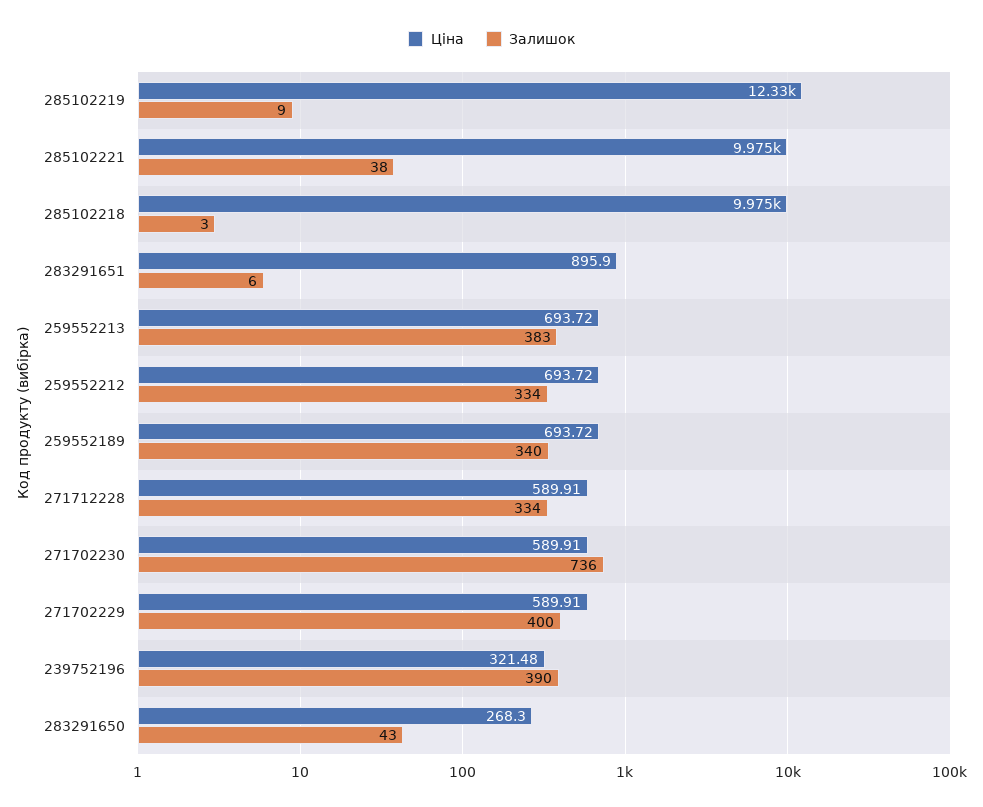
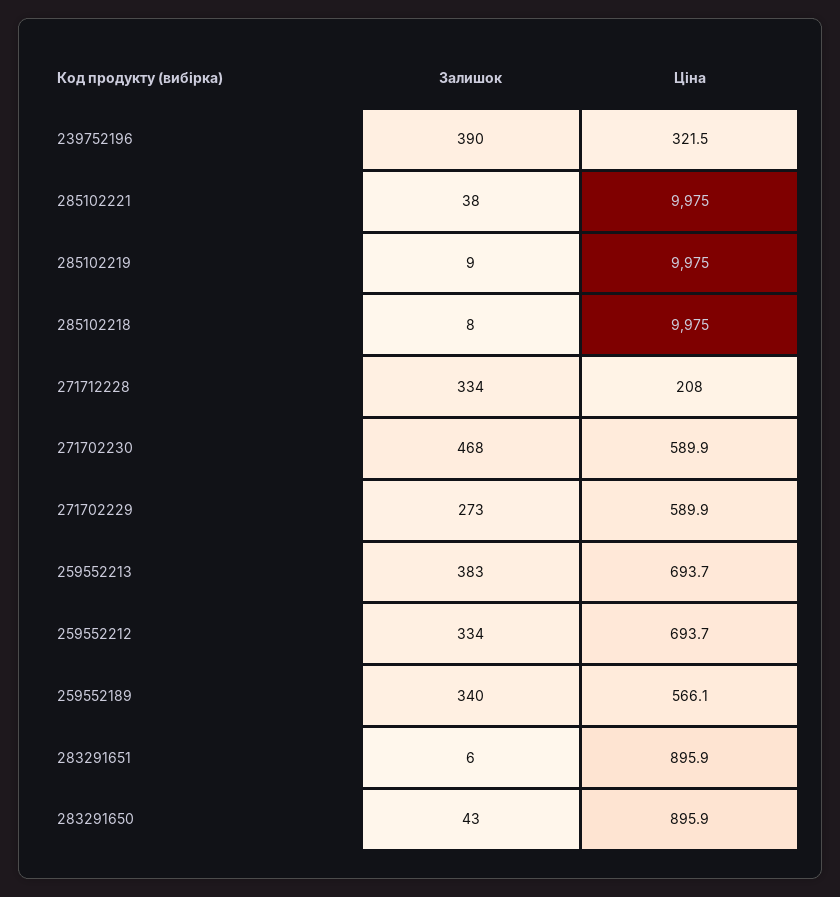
Ціна, 285102219: 12330 -> 9975
Залишок, 285102218: 3 -> 8
Ціна, 259552189: 693.72 -> 566.1
Ціна, 271712228: 589.91 -> 208
Залишок, 271702230: 736 -> 468
Залишок, 271702229: 400 -> 273
Ціна, 283291650: 268.3 -> 895.9

